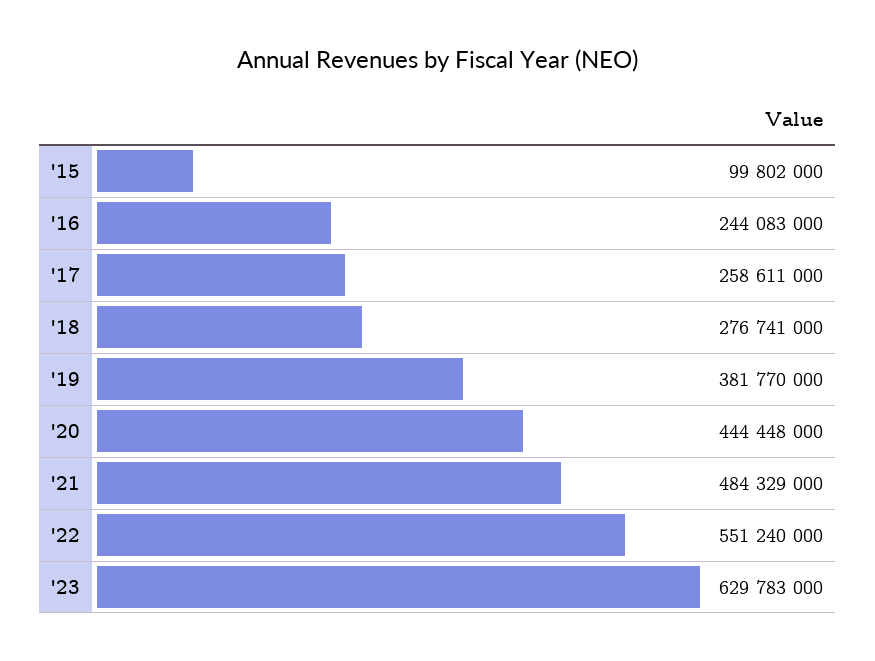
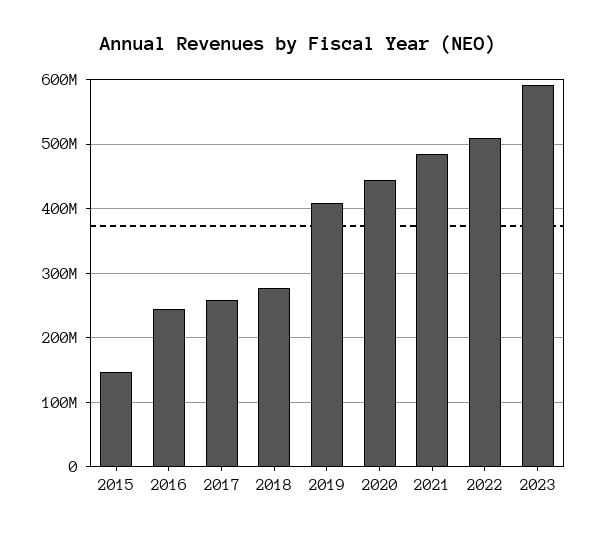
'15: 99802000 -> 150000000
'19: 381770000 -> 410000000
'22: 551240000 -> 510000000
'23: 629783000 -> 590000000

